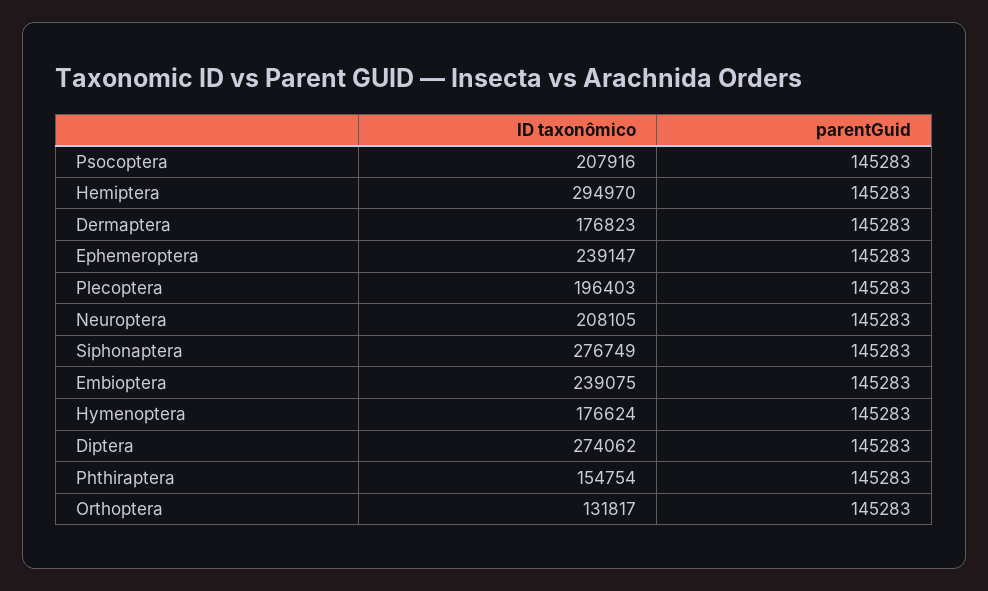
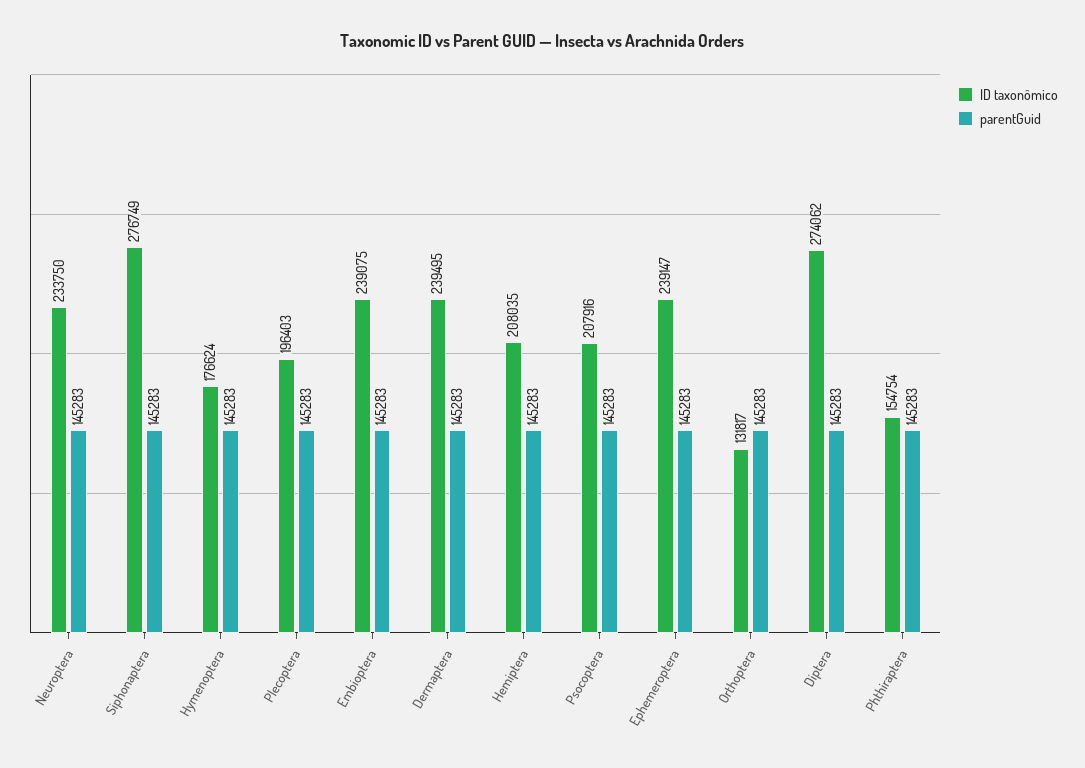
ID taxonômico, Hemiptera: 294970 -> 208035
ID taxonômico, Dermaptera: 176823 -> 239495
ID taxonômico, Neuroptera: 208105 -> 233750

